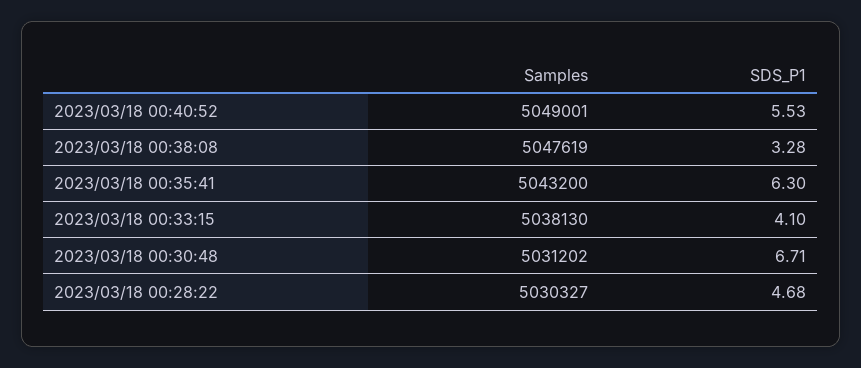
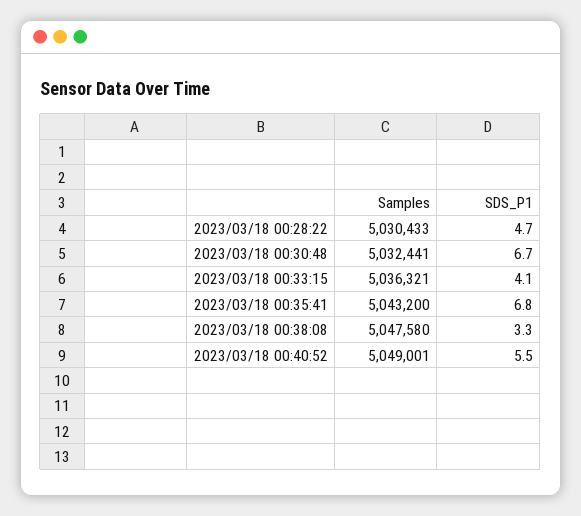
Samples, 2023/03/18 00:38:08: 5047619 -> 5047580
SDS_P1, 2023/03/18 00:35:41: 6.3 -> 6.8
Samples, 2023/03/18 00:33:15: 5038130 -> 5036321
Samples, 2023/03/18 00:30:48: 5031202 -> 5032441
Samples, 2023/03/18 00:28:22: 5030327 -> 5030433

